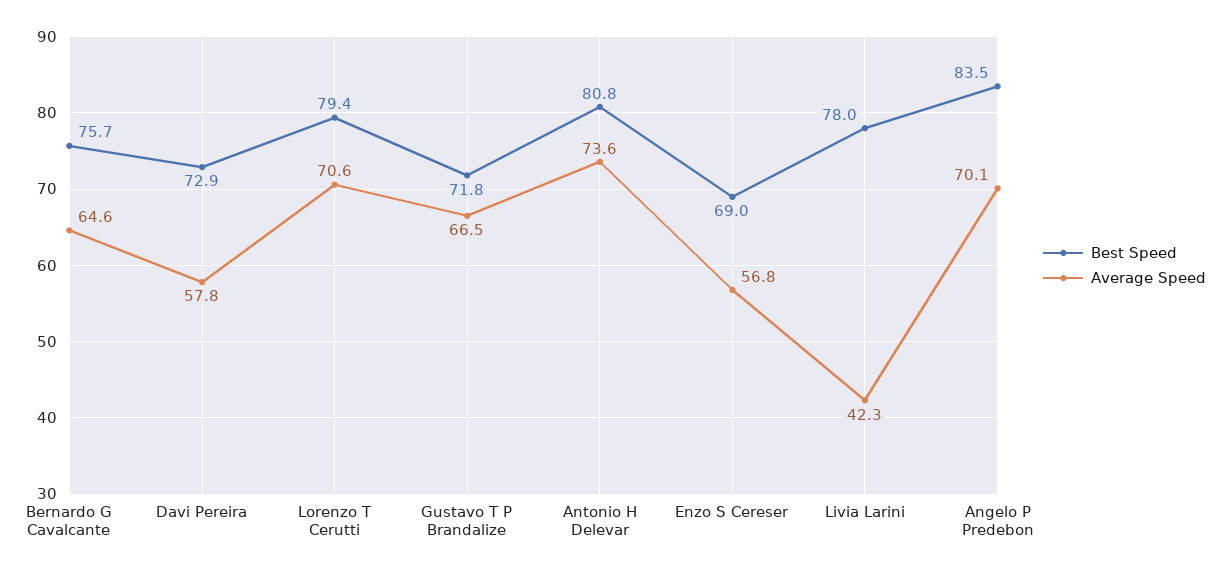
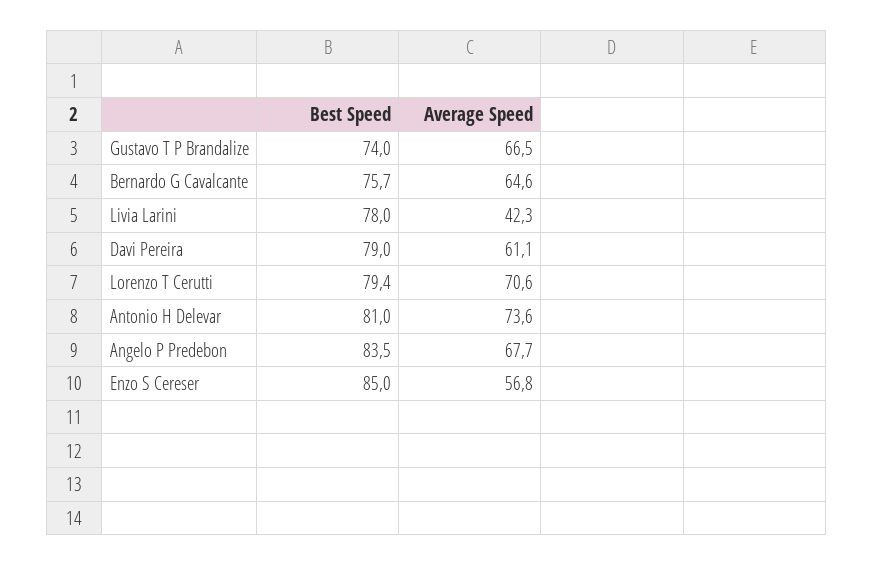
Best Speed, Davi Pereira: 72.9 -> 79
Average Speed, Davi Pereira: 57.8 -> 61.1
Best Speed, Gustavo T P Brandalize: 71.8 -> 74
Best Speed, Antonio H Delevar: 80.8 -> 81
Best Speed, Enzo S Cereser: 69 -> 85
Average Speed, Angelo P Predebon: 70.1 -> 67.7

